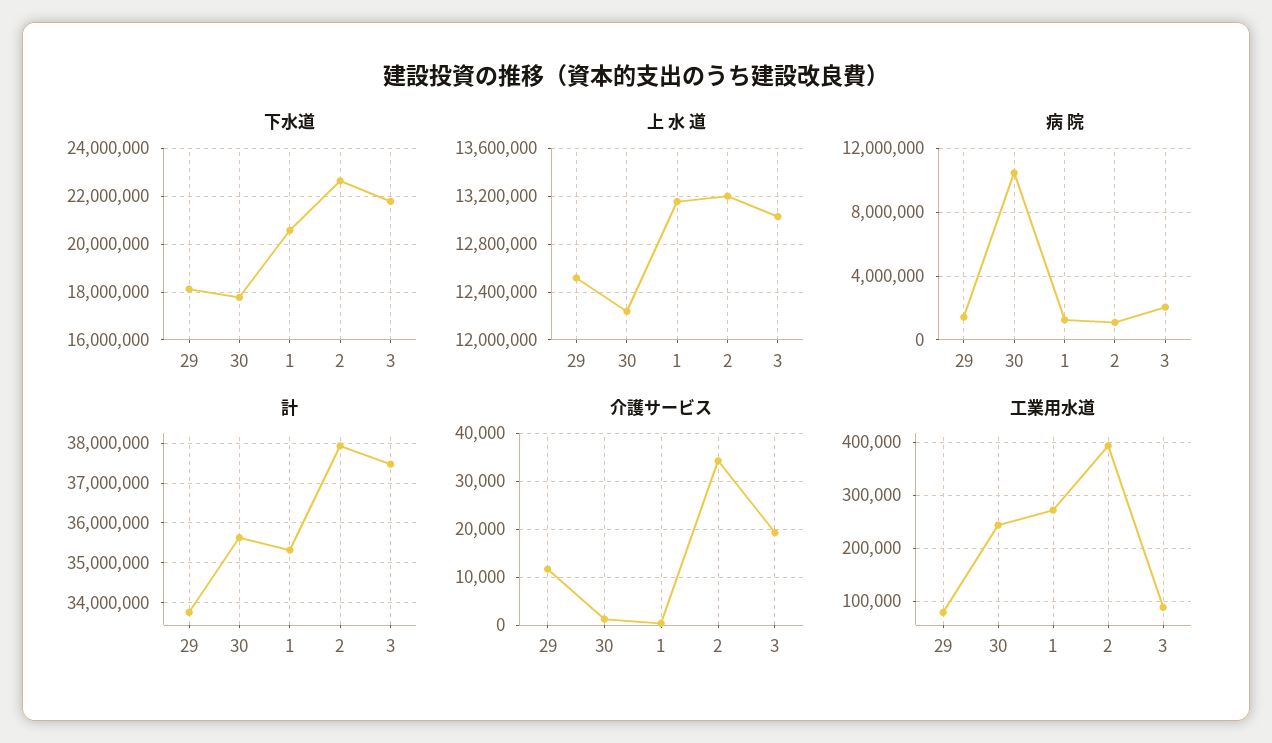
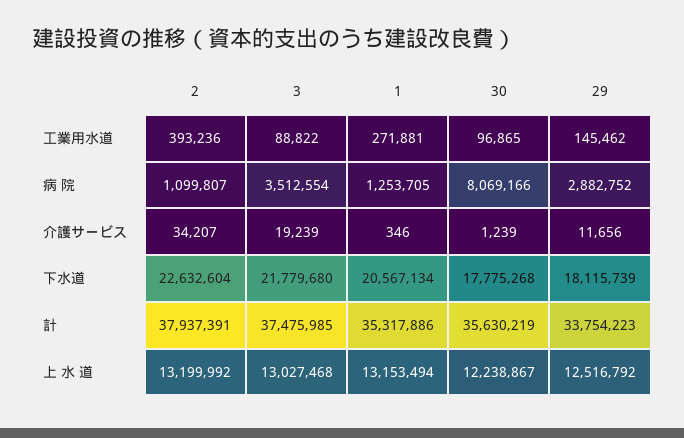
病 院, 29: 1500000 -> 2882752
病 院, 30: 10500000 -> 8069166
病 院, 3: 2000000 -> 3512554
工業用水道, 29: 80000 -> 145462
工業用水道, 30: 240000 -> 96865

